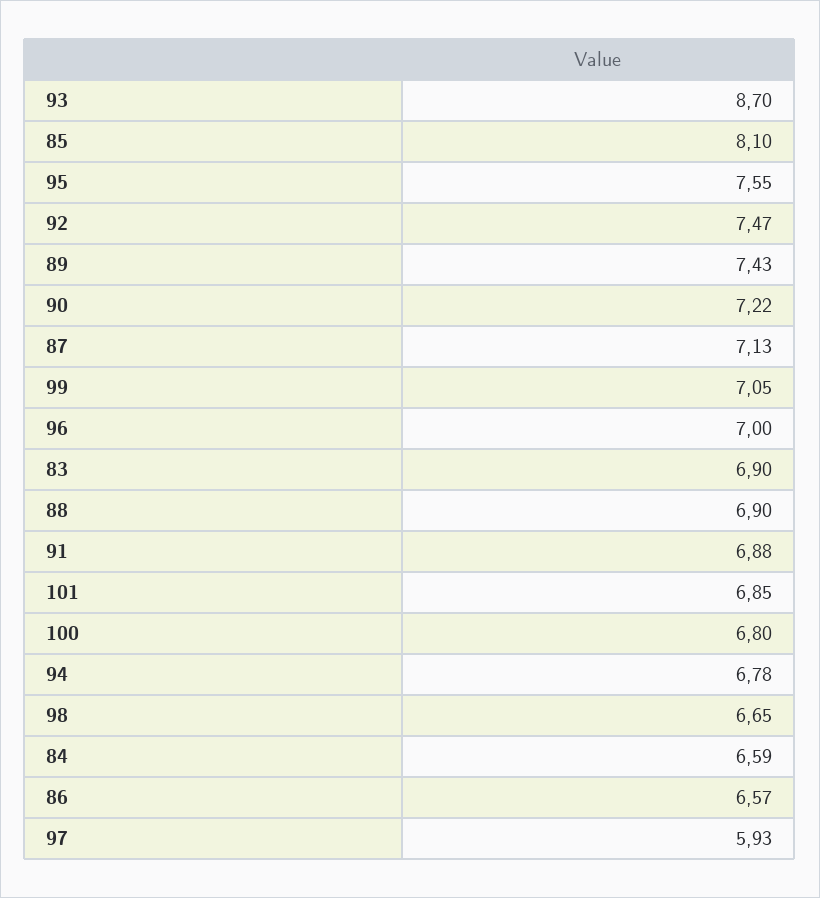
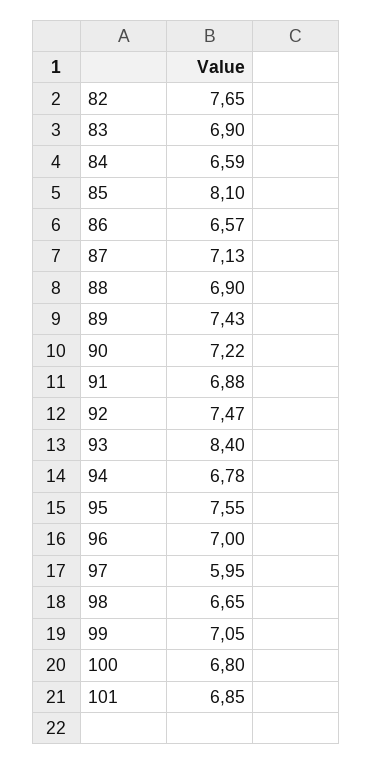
93: 8.7 -> 8.4
97: 5.93 -> 5.95
82: none -> 7.65

